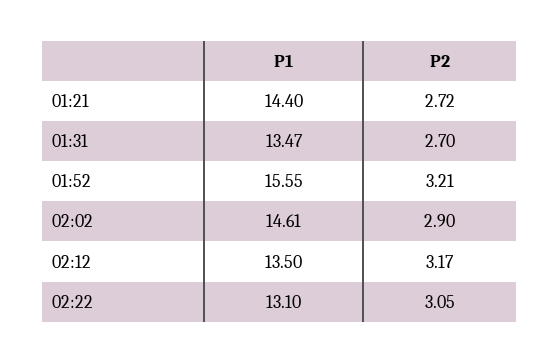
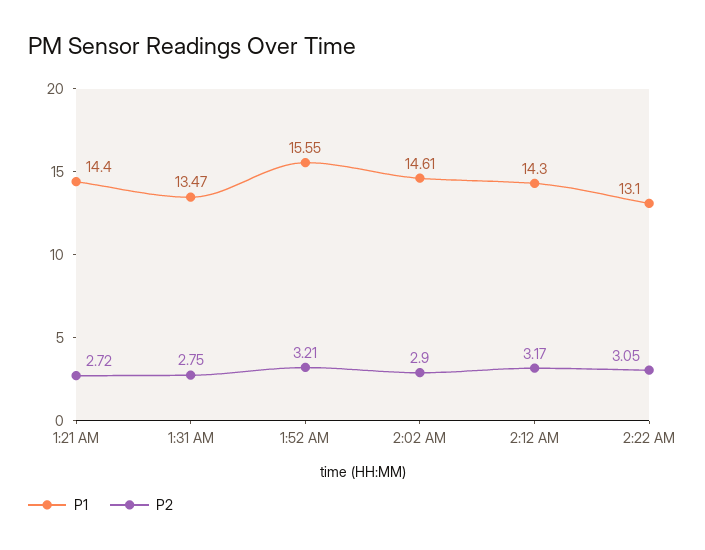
P2, 01:31: 2.7 -> 2.75
P1, 02:12: 13.5 -> 14.3

